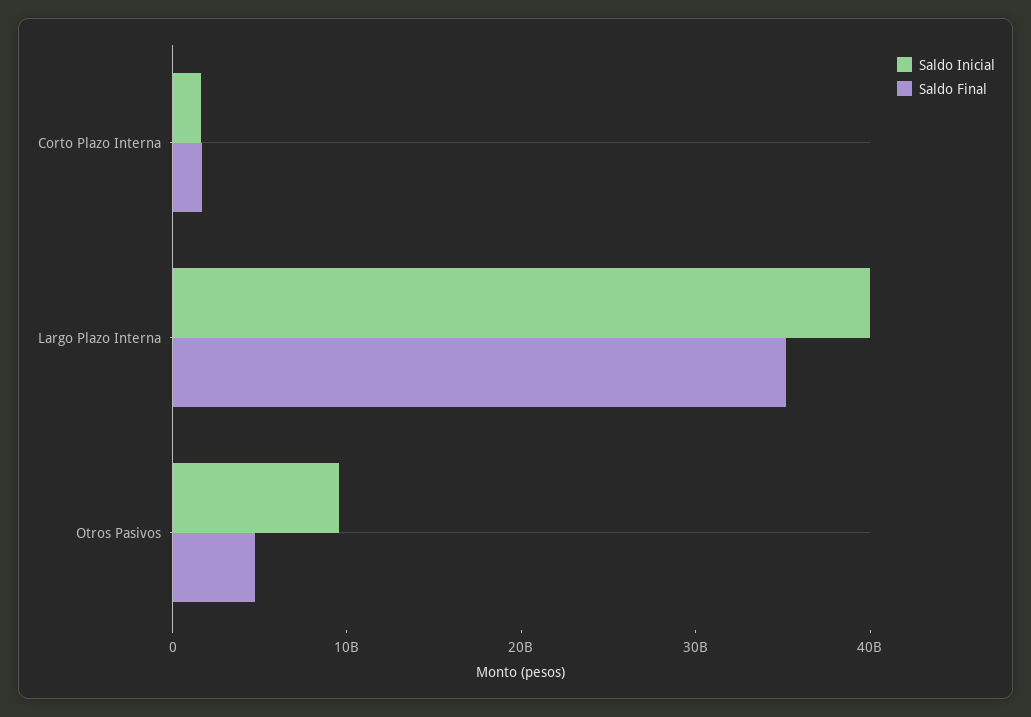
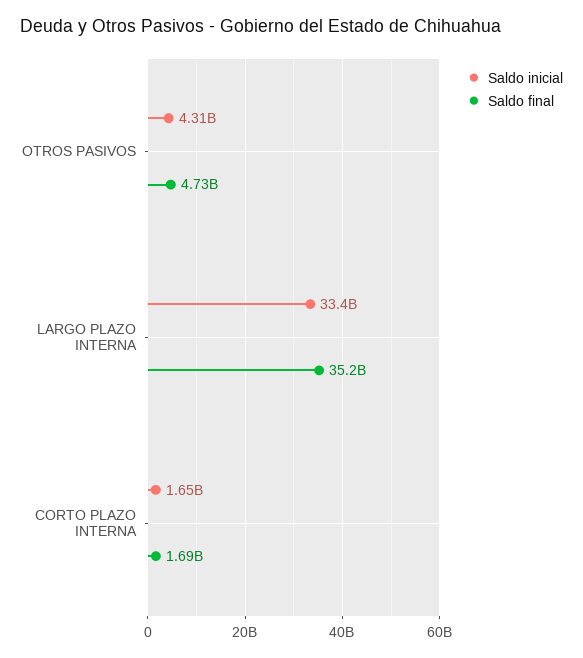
Saldo Inicial, Largo Plazo Interna: 40000000000 -> 33400000000
Saldo Inicial, Otros Pasivos: 10000000000 -> 4310000000

